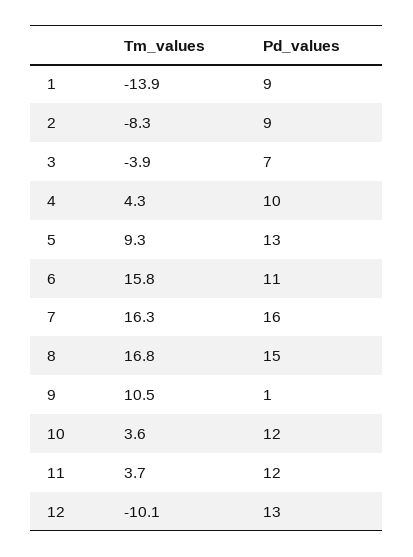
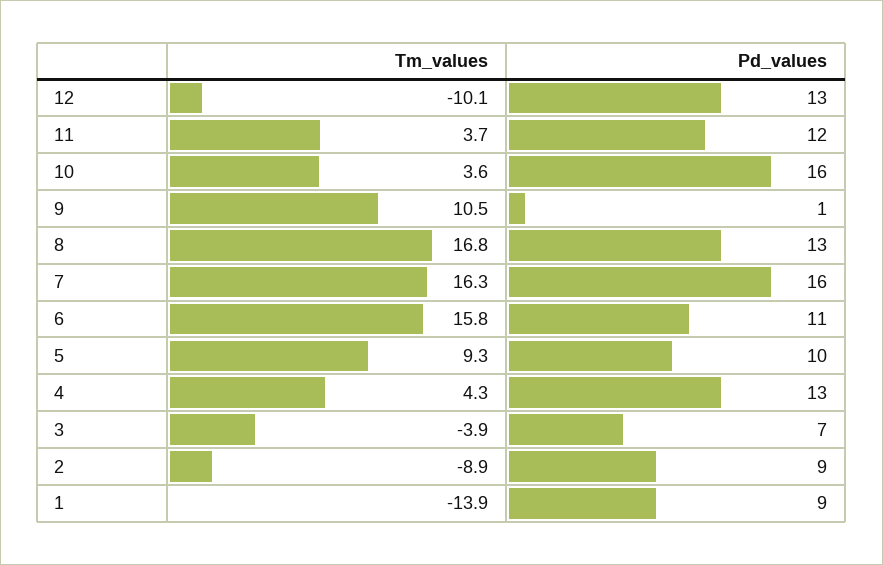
Tm_values, 2: -8.3 -> -8.9
Pd_values, 4: 10 -> 13
Pd_values, 5: 13 -> 10
Pd_values, 8: 15 -> 13
Pd_values, 10: 12 -> 16

